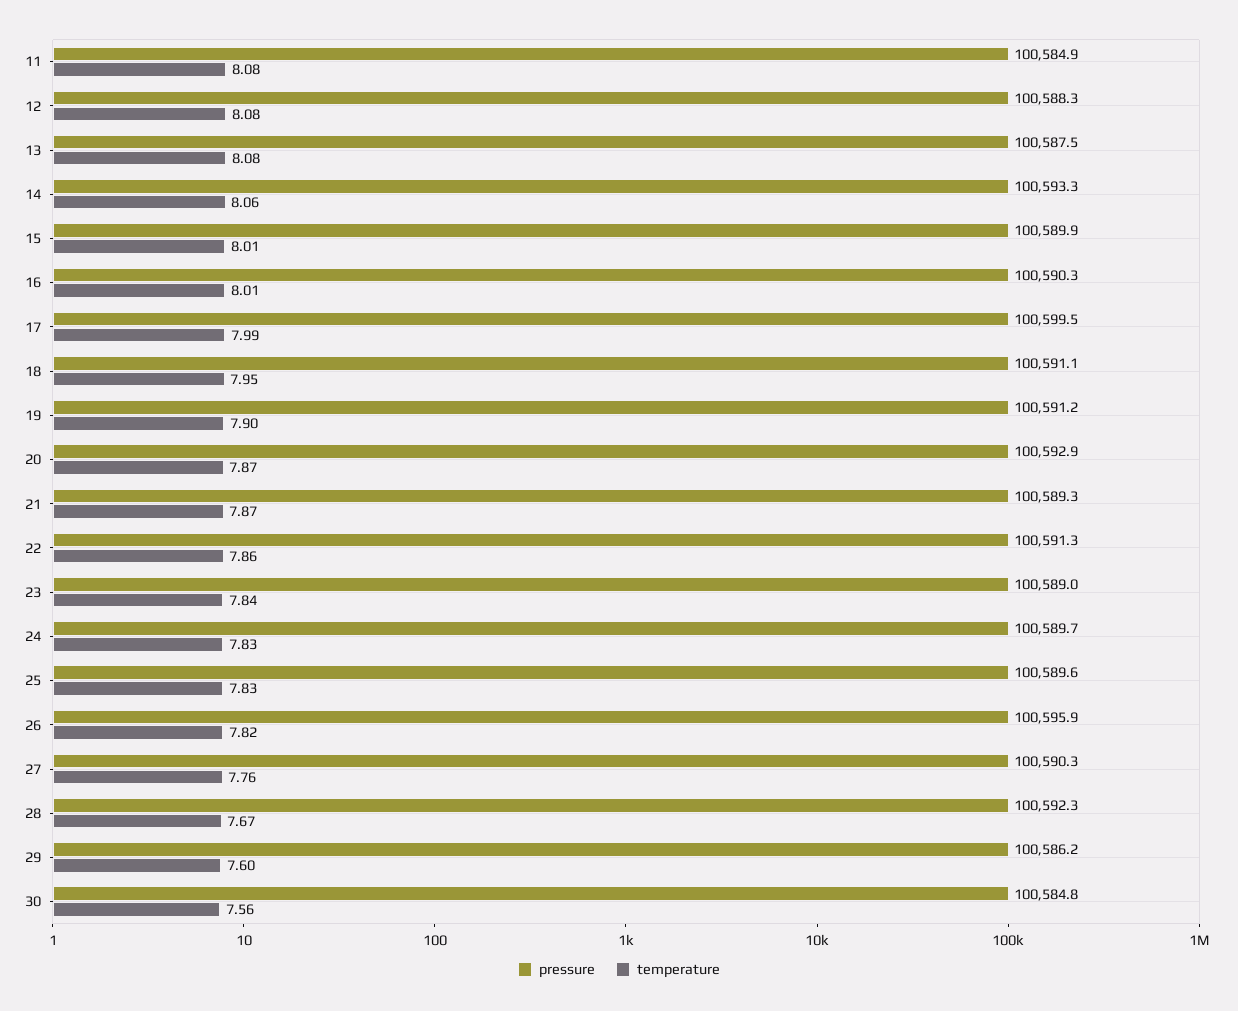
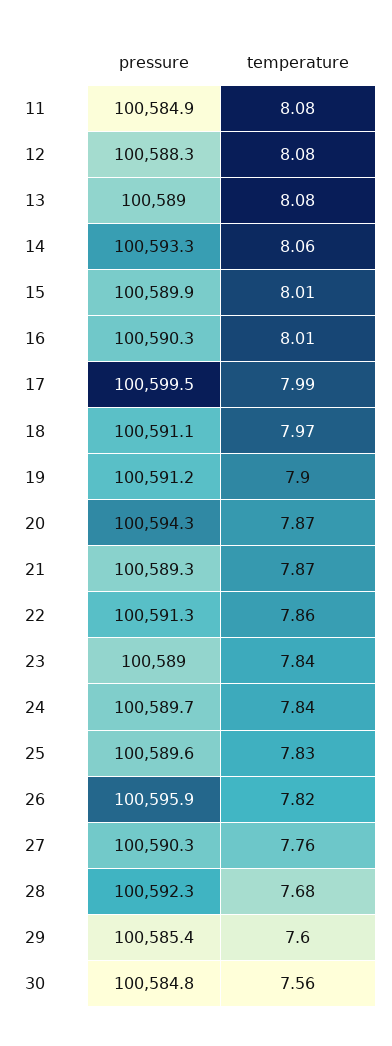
pressure, 13: 100587.5 -> 100589
temperature, 18: 7.95 -> 7.97
pressure, 20: 100592.9 -> 100594.3
temperature, 24: 7.83 -> 7.84
temperature, 28: 7.67 -> 7.68
pressure, 29: 100586.2 -> 100585.4

